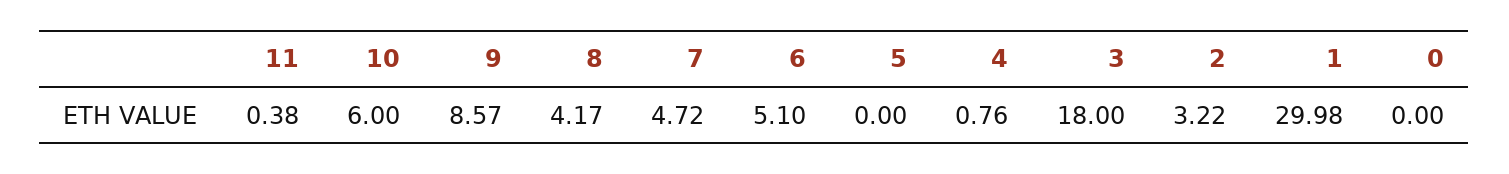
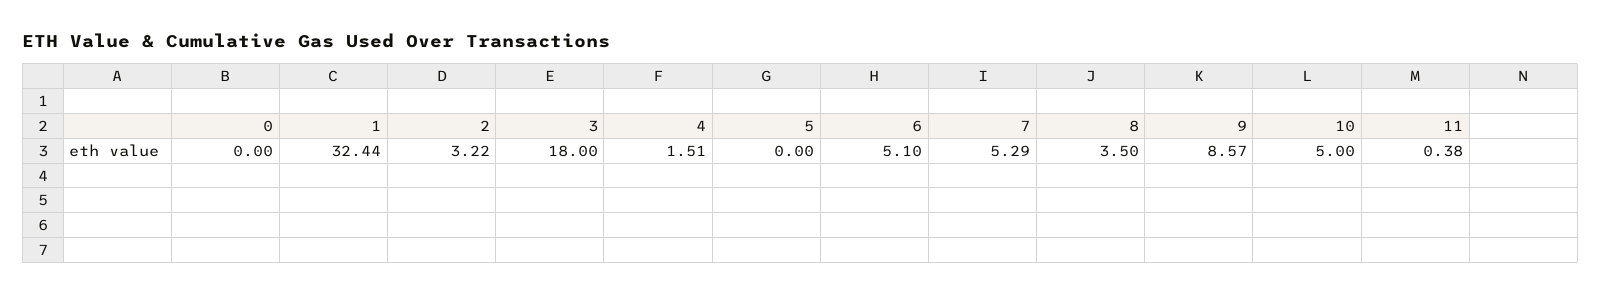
10: 6 -> 5
8: 4.17 -> 3.5
7: 4.72 -> 5.29
4: 0.76 -> 1.51
1: 29.98 -> 32.44

